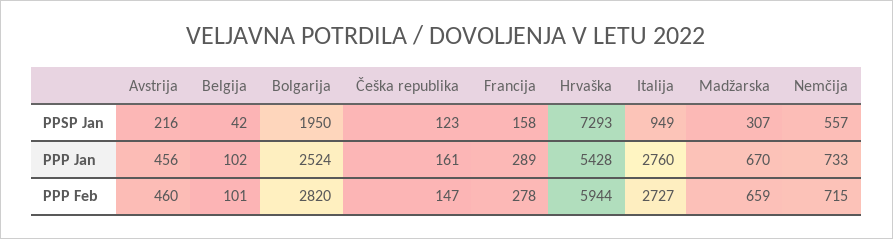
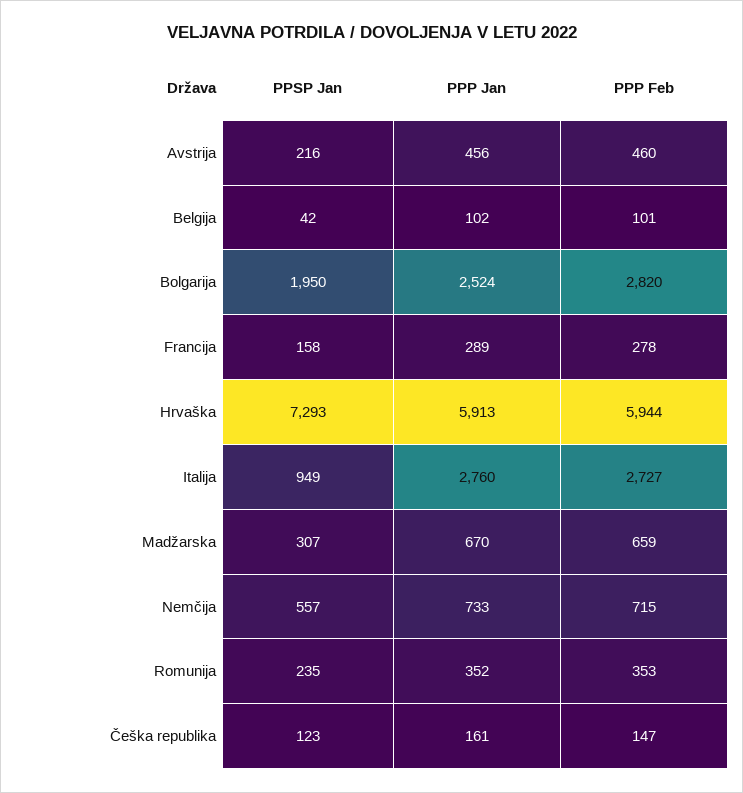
Hrvaška, PPP Jan: 5428 -> 5913
Romunija, PPSP Jan: none -> 235
Romunija, PPP Jan: none -> 352
Romunija, PPP Feb: none -> 353

